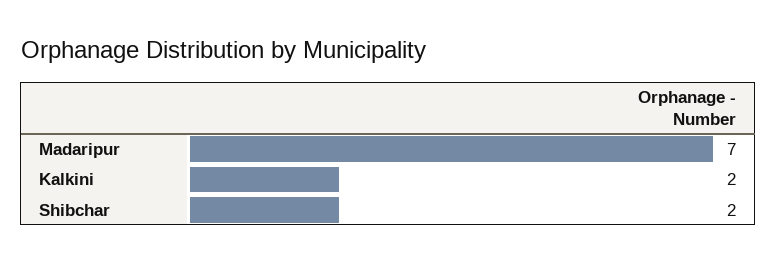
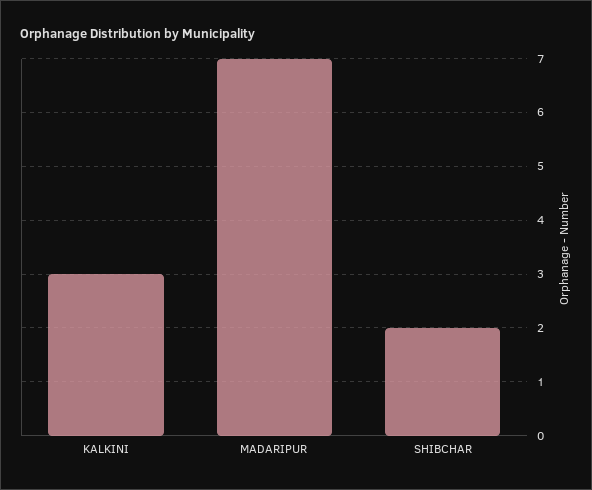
Kalkini: 2 -> 3

